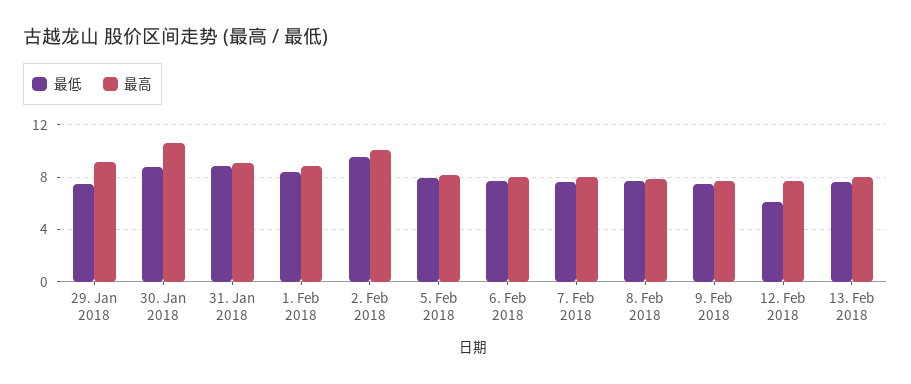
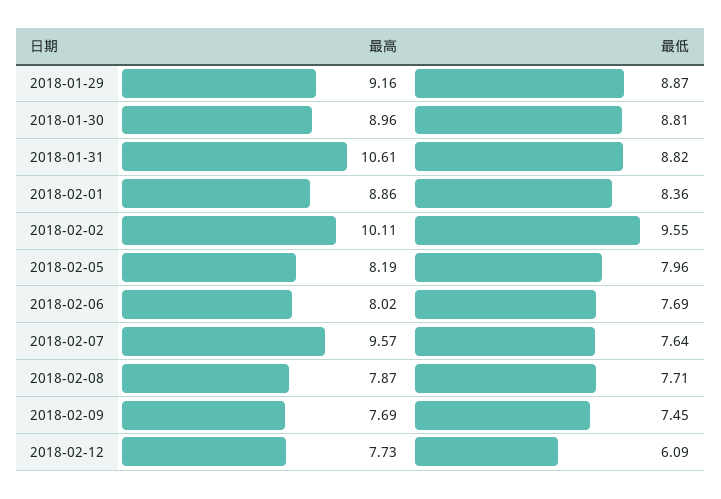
最低, 29. Jan 2018: 7.5 -> 8.87
最高, 30. Jan 2018: 10.5 -> 8.96
最高, 31. Jan 2018: 9 -> 10.61
最高, 7. Feb 2018: 8 -> 9.57
最低, 13. Feb 2018: 7.5 -> none
最高, 13. Feb 2018: 8 -> none

